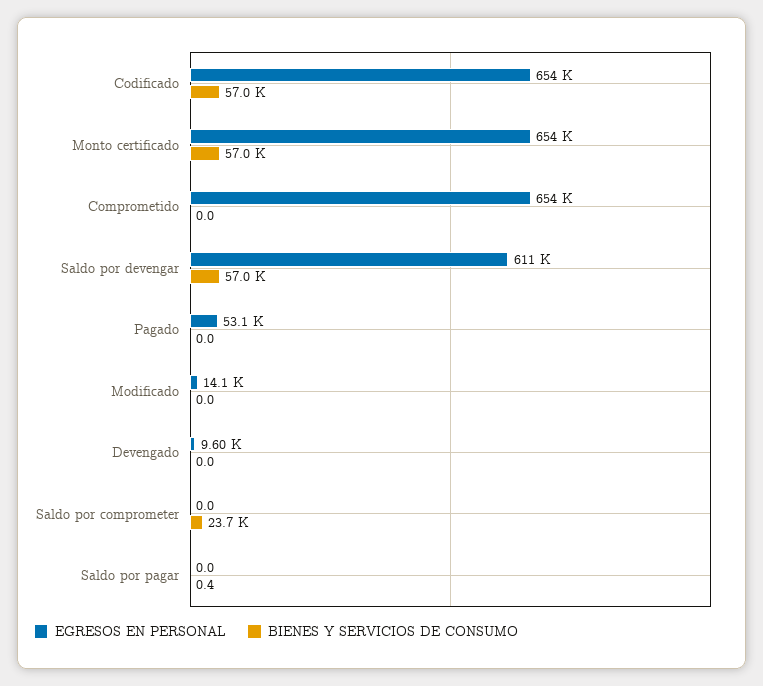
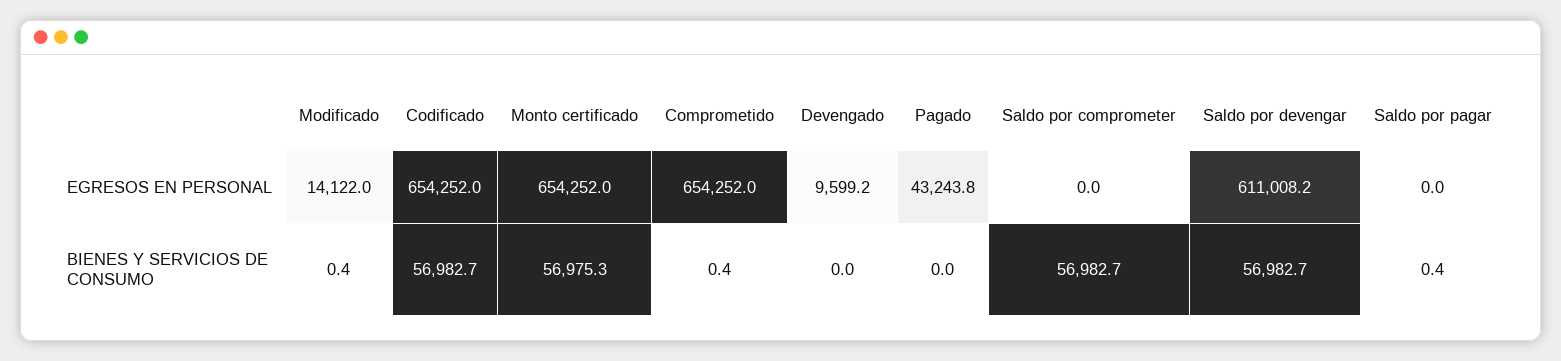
BIENES Y SERVICIOS DE CONSUMO, Comprometido: 0 -> 0.4
EGRESOS EN PERSONAL, Pagado: 53100 -> 43243.8
BIENES Y SERVICIOS DE CONSUMO, Modificado: 0 -> 0.4
BIENES Y SERVICIOS DE CONSUMO, Saldo por comprometer: 23700 -> 56982.7

